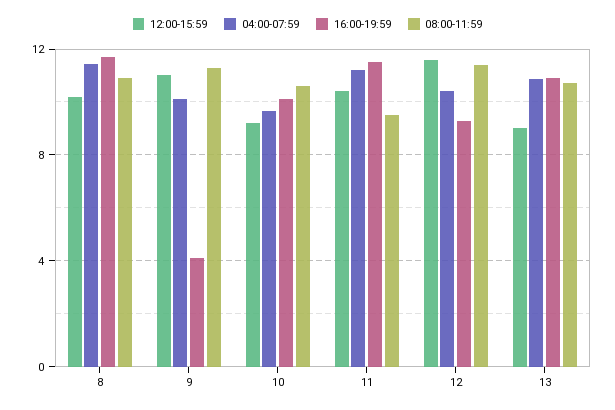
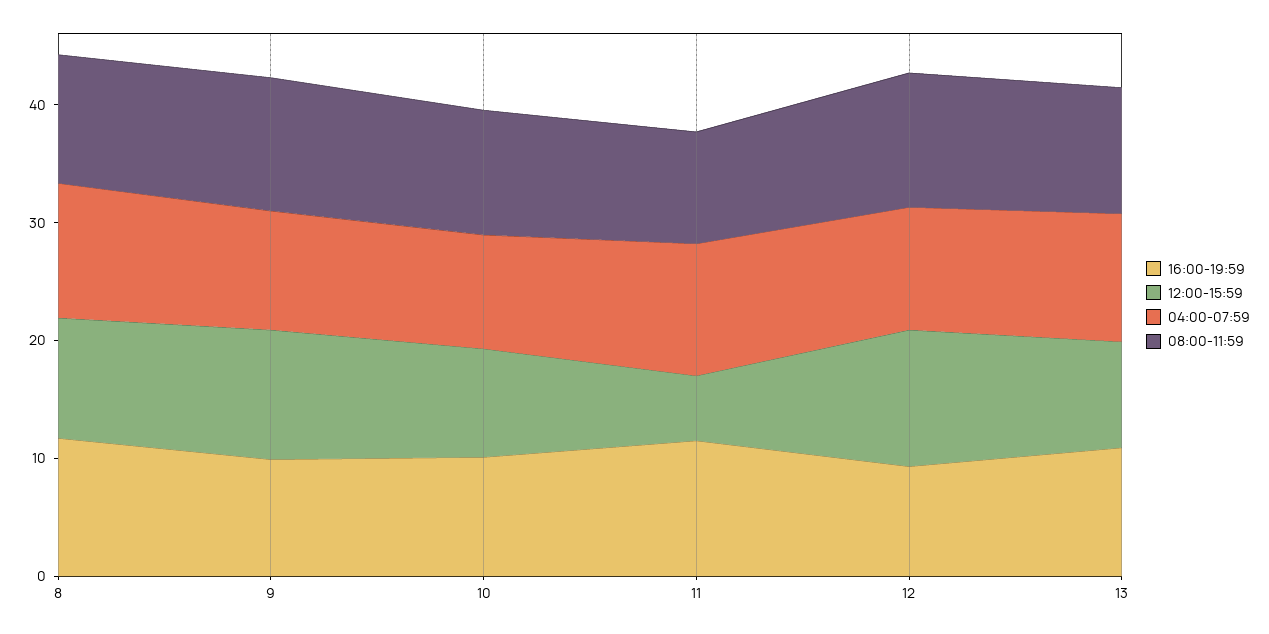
16:00-19:59, 9: 4 -> 10
12:00-15:59, 11: 10.5 -> 6

